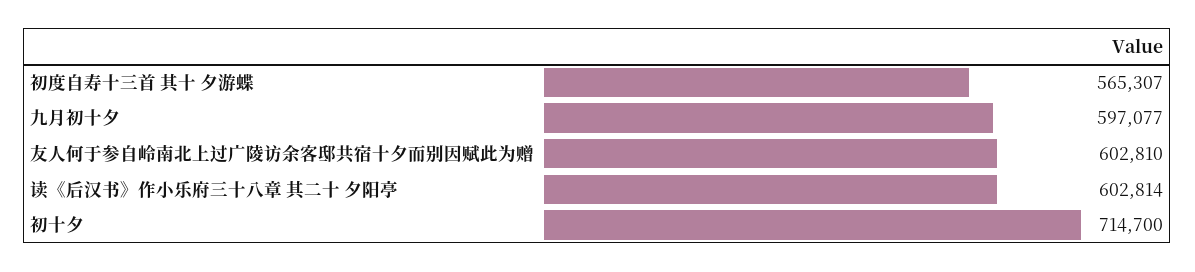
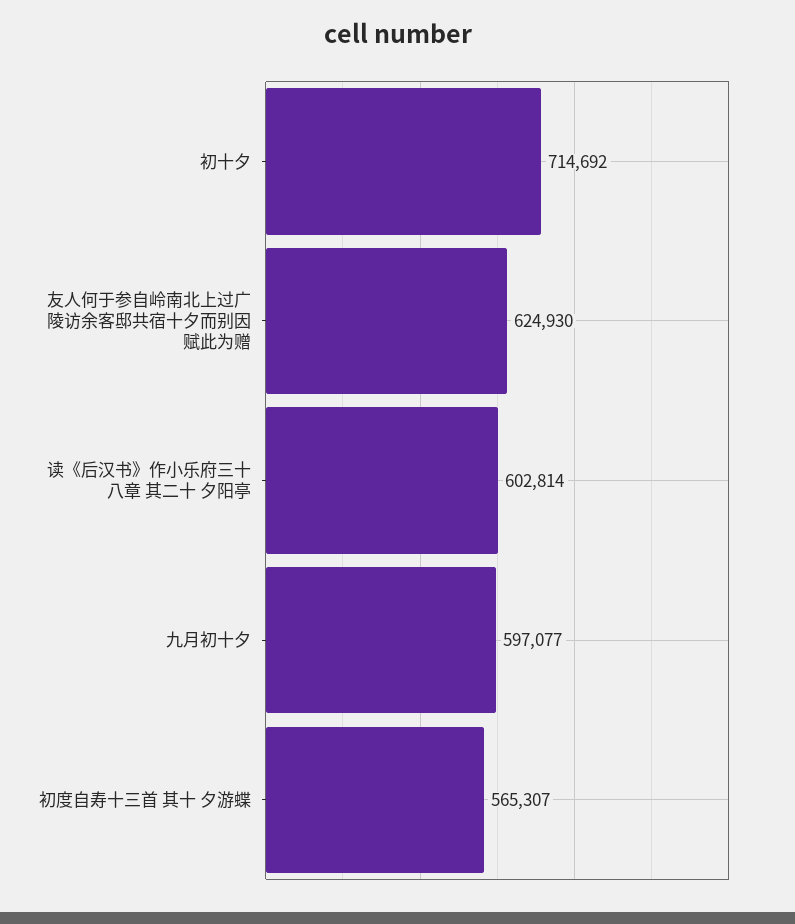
友人何于参自岭南北上过广陵访余客邸共宿十夕而别因赋此为赠: 602810 -> 624930
初十夕: 714700 -> 714692

